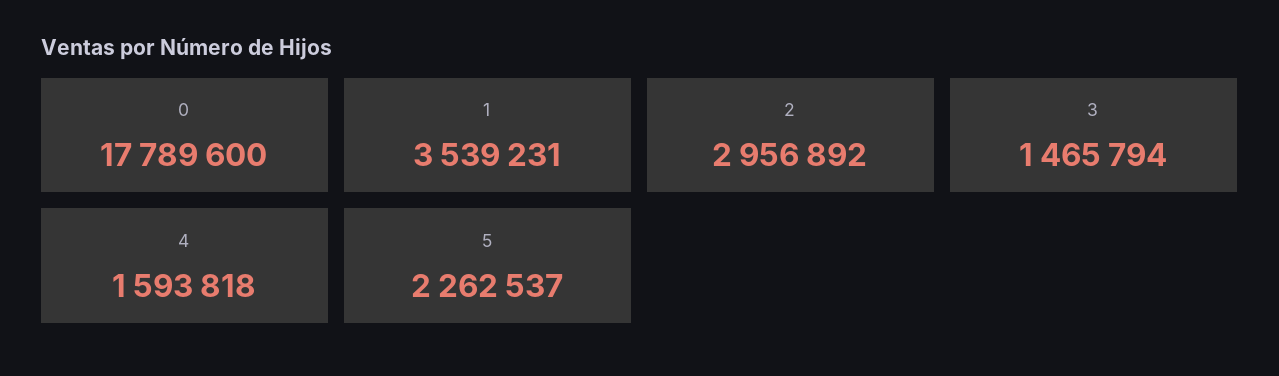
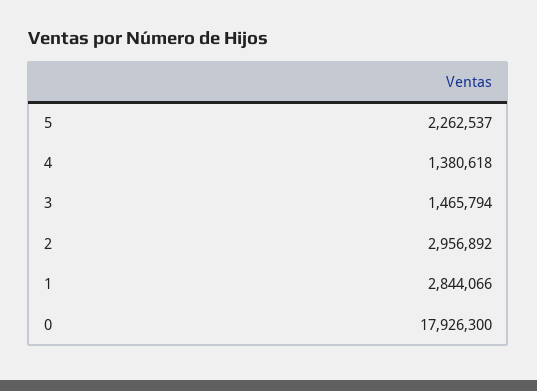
0: 17789600 -> 17926300
1: 3539231 -> 2844066
4: 1593818 -> 1380618

